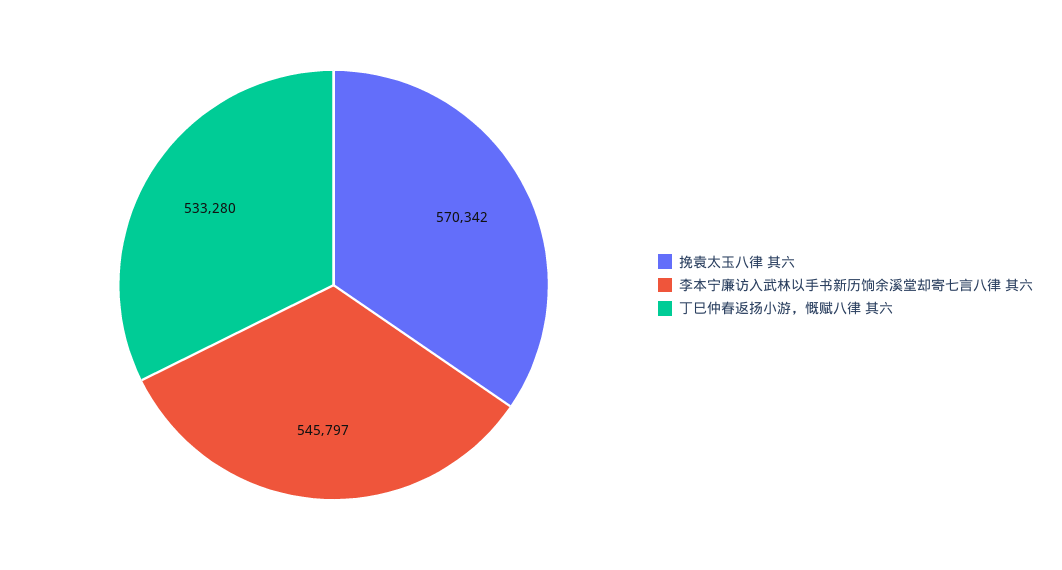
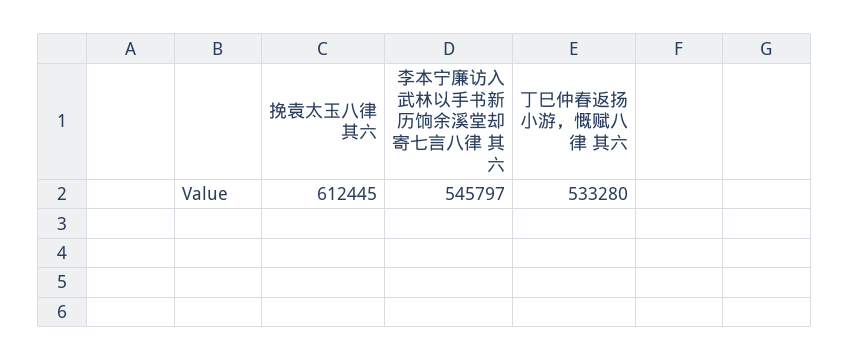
挽袁太玉八律 其六: 570342 -> 612445

